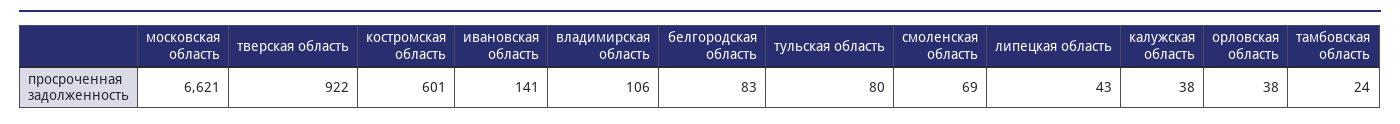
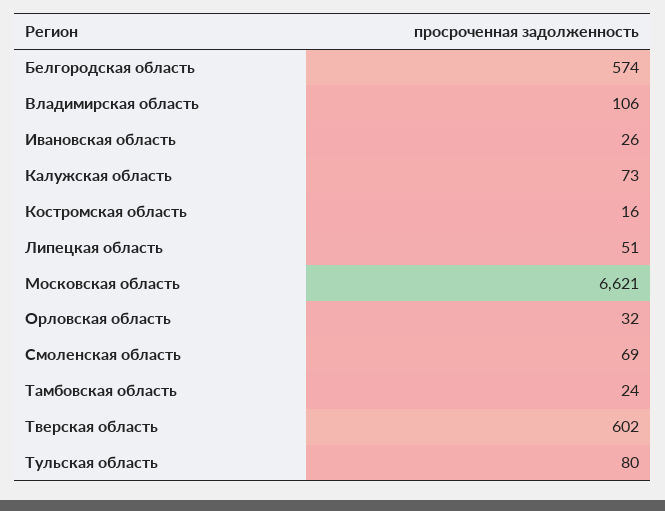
тверская область: 922 -> 602
костромская область: 601 -> 16
ивановская область: 141 -> 26
белгородская область: 83 -> 574
липецкая область: 43 -> 51
калужская область: 38 -> 73
орловская область: 38 -> 32

